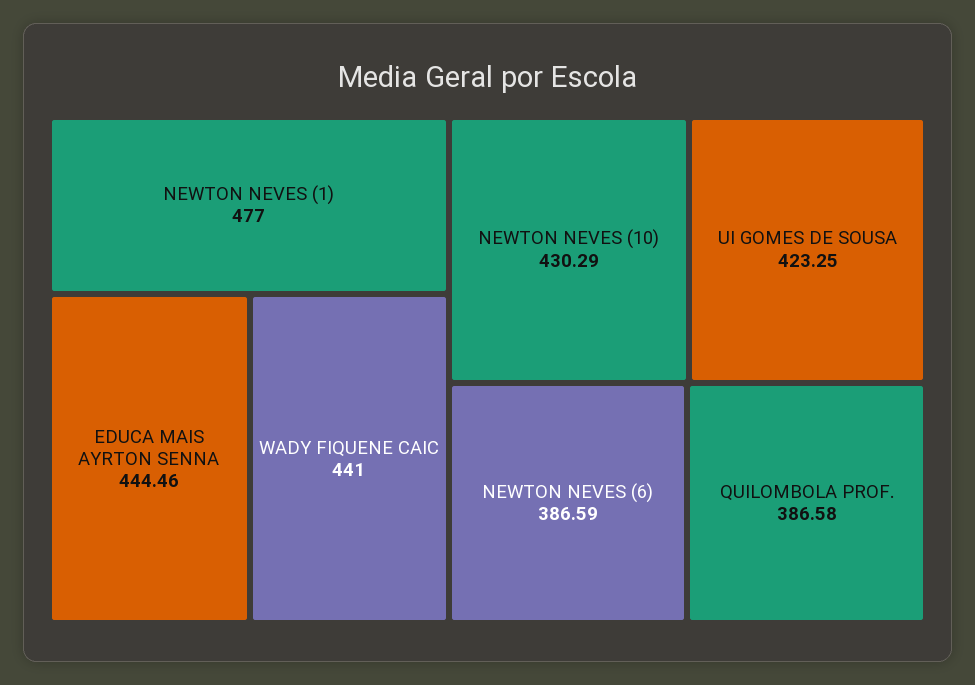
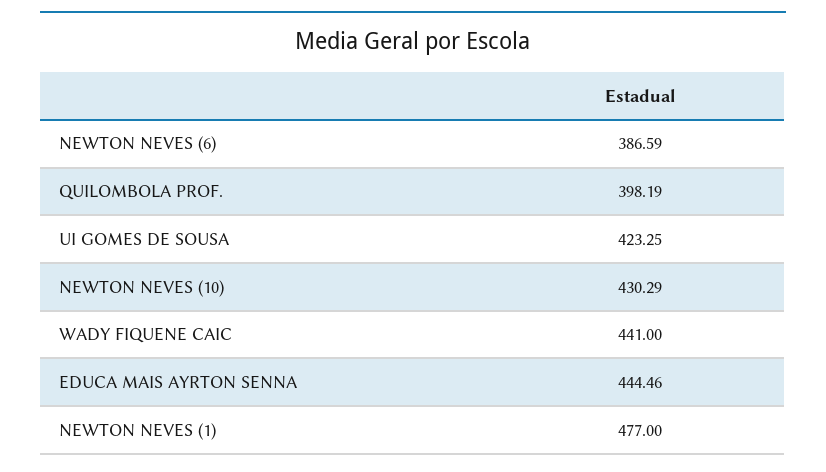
QUILOMBOLA PROF.: 386.58 -> 398.19

